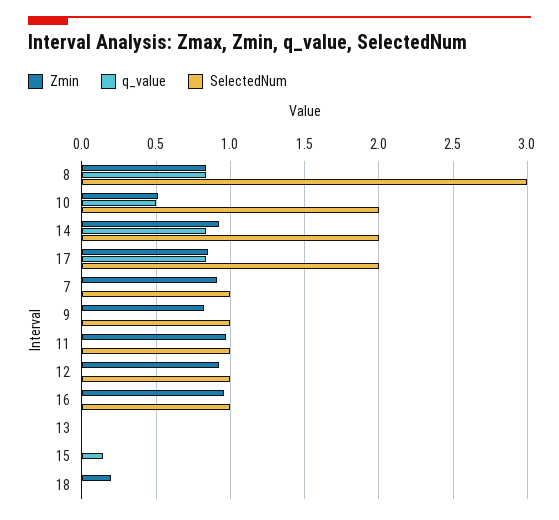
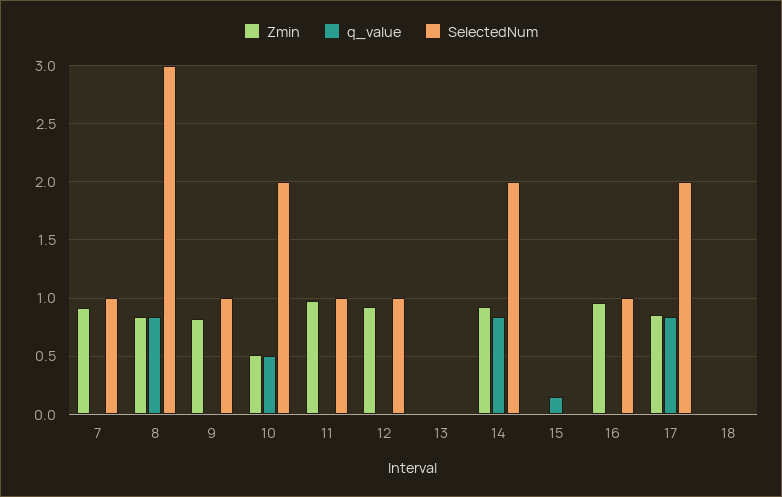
Zmin, 18: 0.2 -> 0

